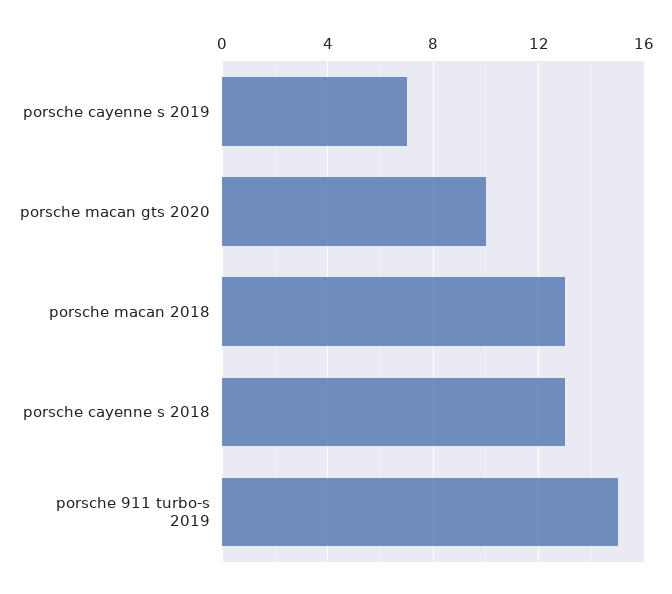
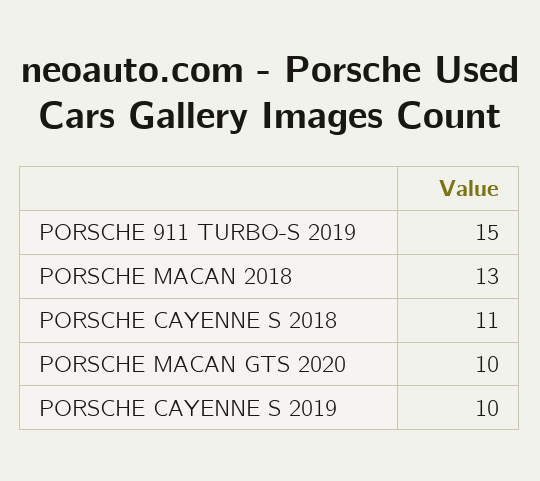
porsche cayenne s 2019: 7 -> 10
porsche cayenne s 2018: 13 -> 11

